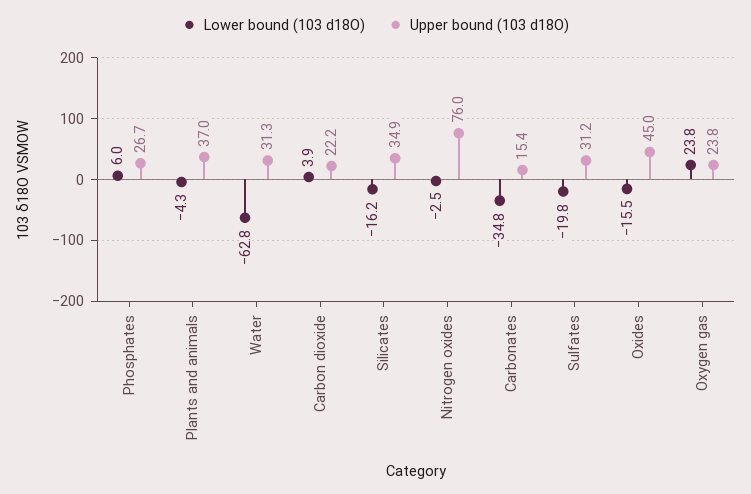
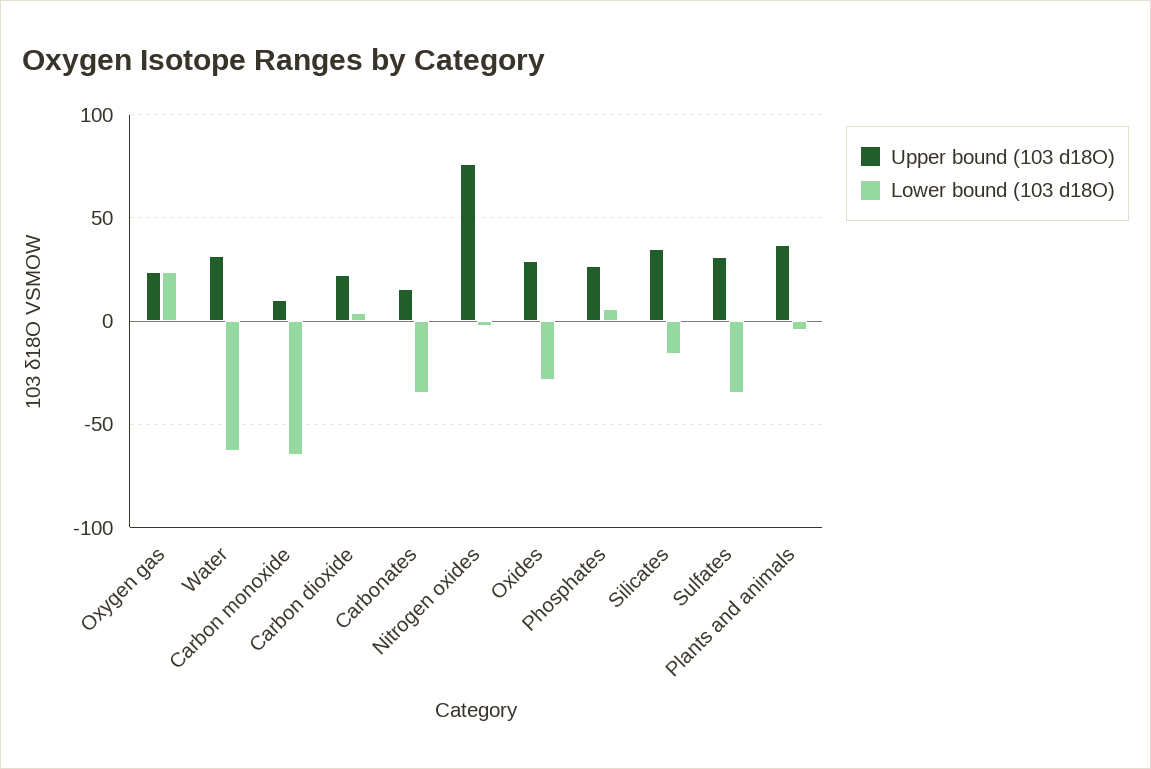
Lower bound (103 d18O), Sulfates: -19.8 -> -35
Lower bound (103 d18O), Oxides: -15.5 -> -30
Upper bound (103 d18O), Oxides: 45 -> 30
Upper bound (103 d18O), Carbon monoxide: none -> 10
Lower bound (103 d18O), Carbon monoxide: none -> -65

